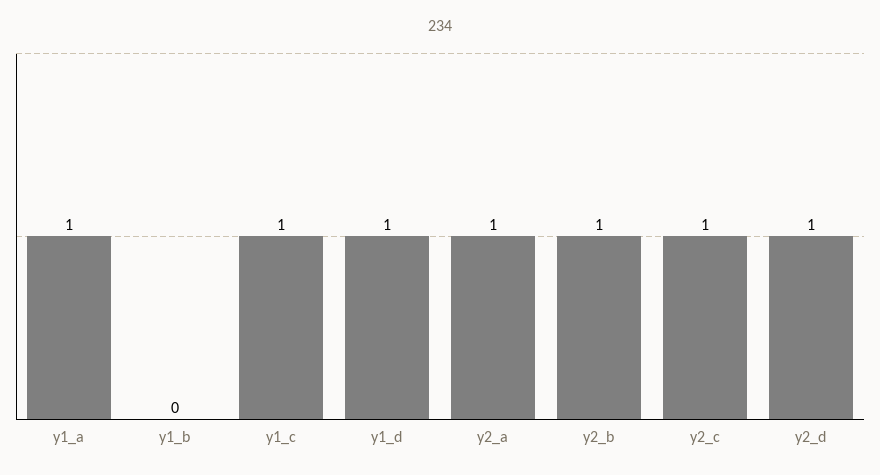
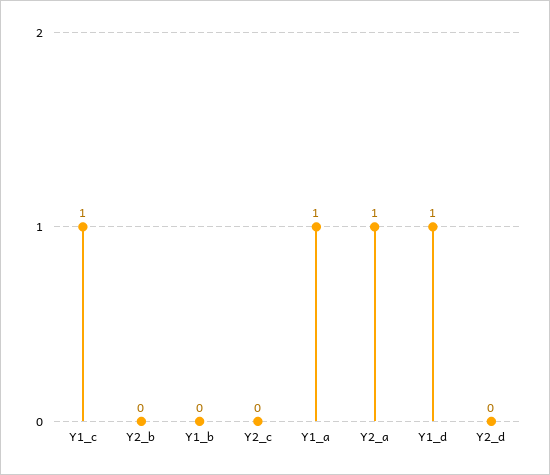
y2_b: 1 -> 0
y2_c: 1 -> 0
y2_d: 1 -> 0

